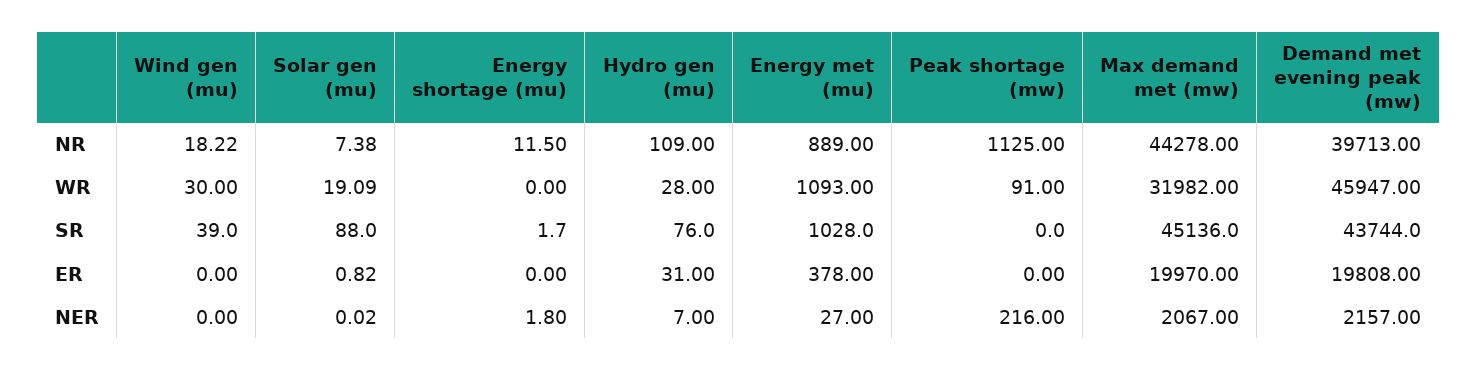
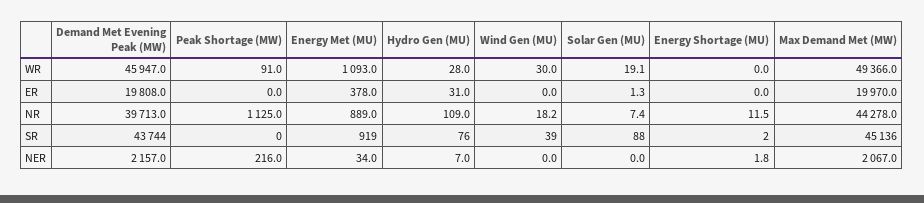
Max demand met (mw), WR: 31982 -> 49366
Energy met (mu), SR: 1028 -> 919
Solar gen (mu), ER: 0.82 -> 1.3
Energy met (mu), NER: 27 -> 34

